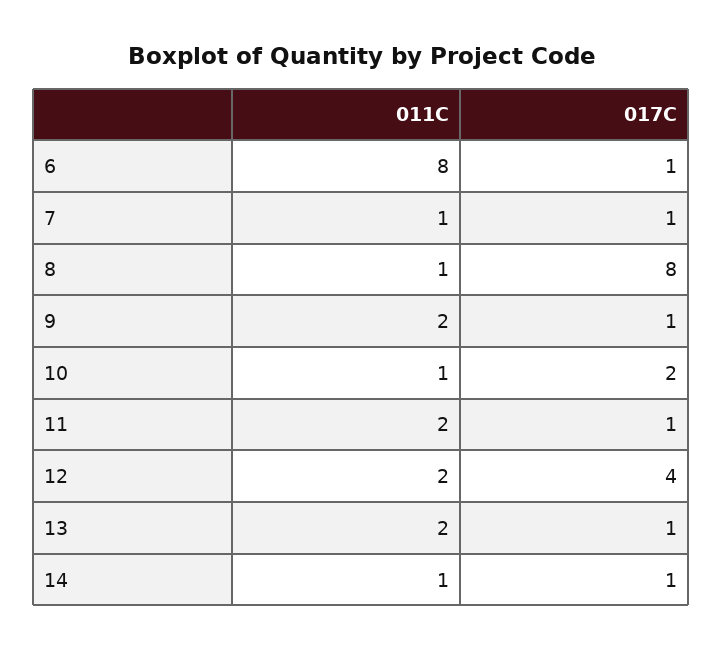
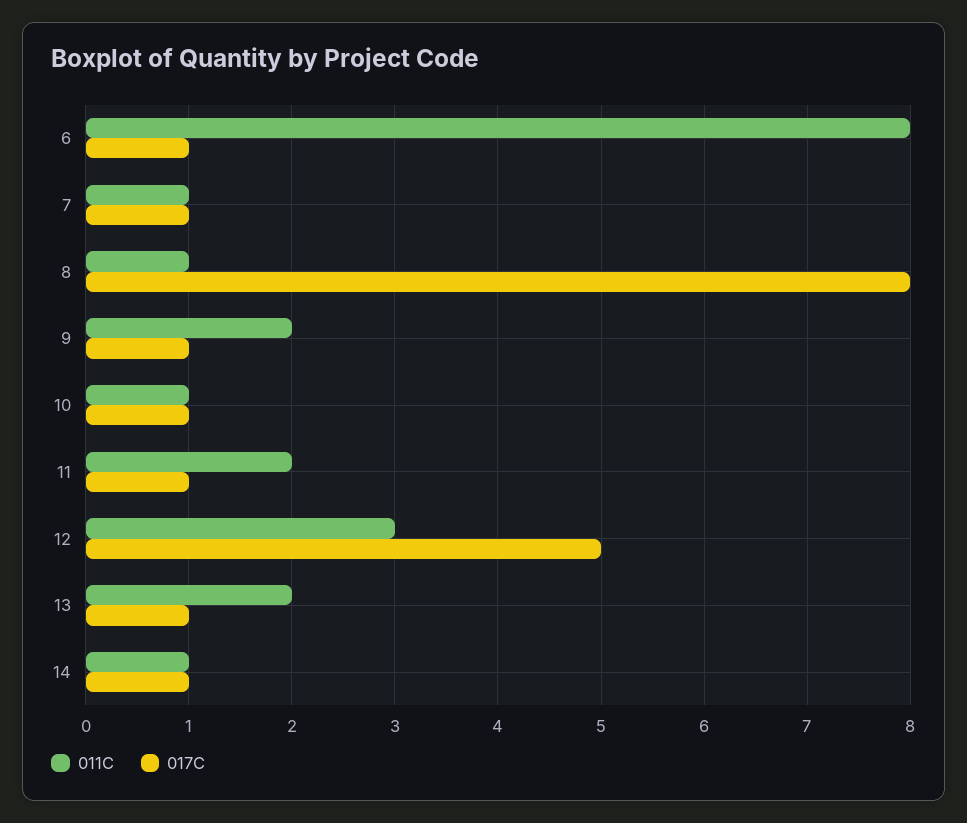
017C, 10: 2 -> 1
011C, 12: 2 -> 3
017C, 12: 4 -> 5

